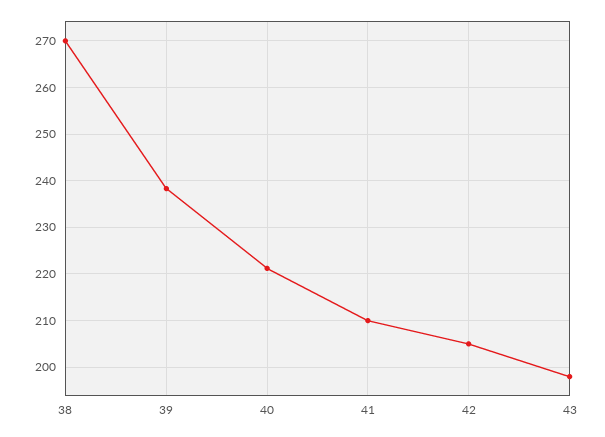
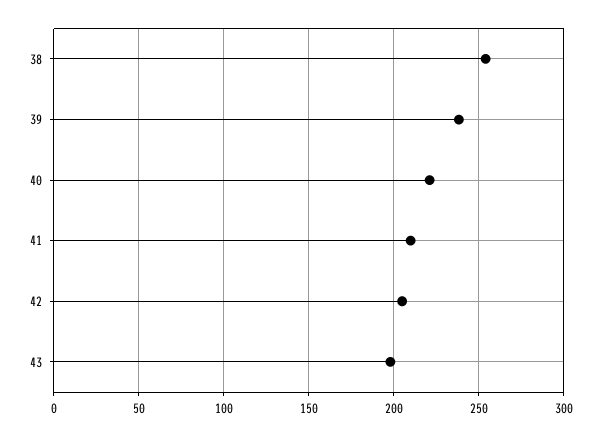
38: 270 -> 255

